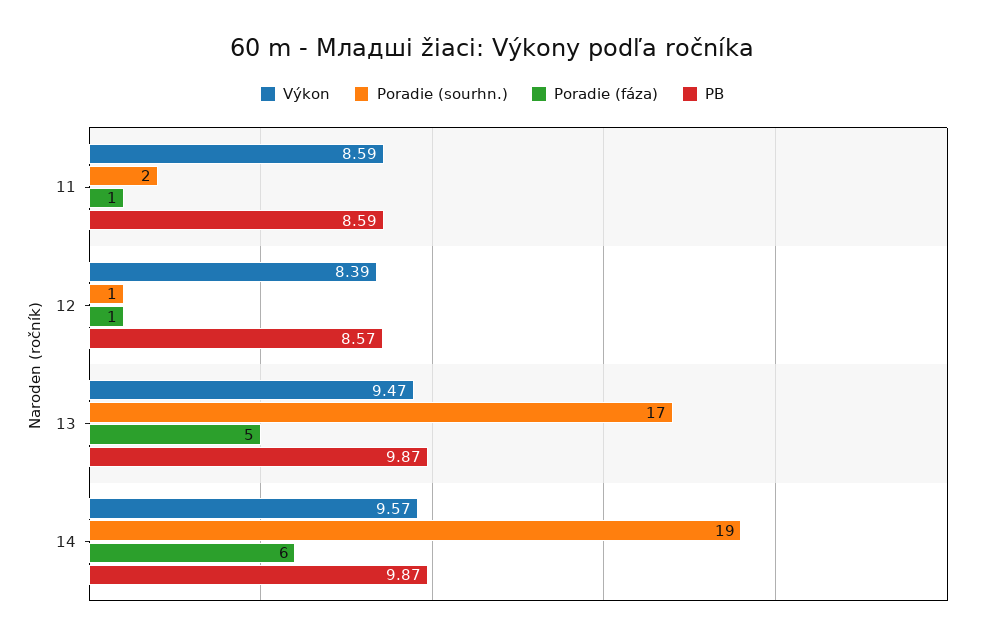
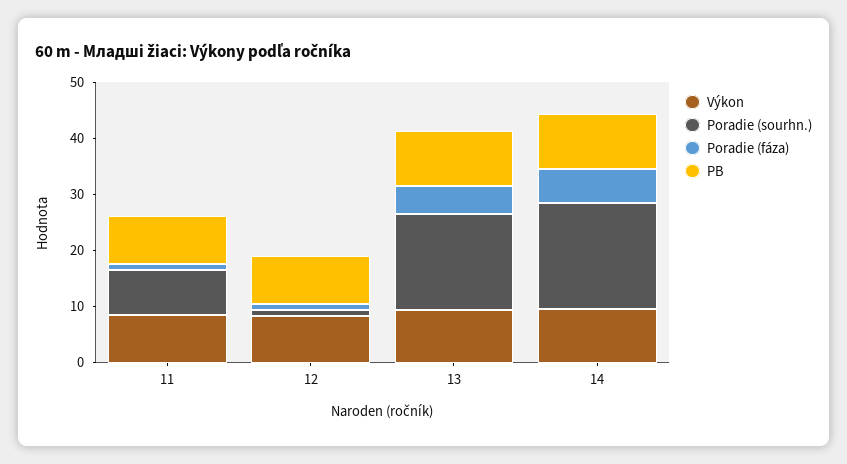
Poradie (sourhn.), 11: 2 -> 8

